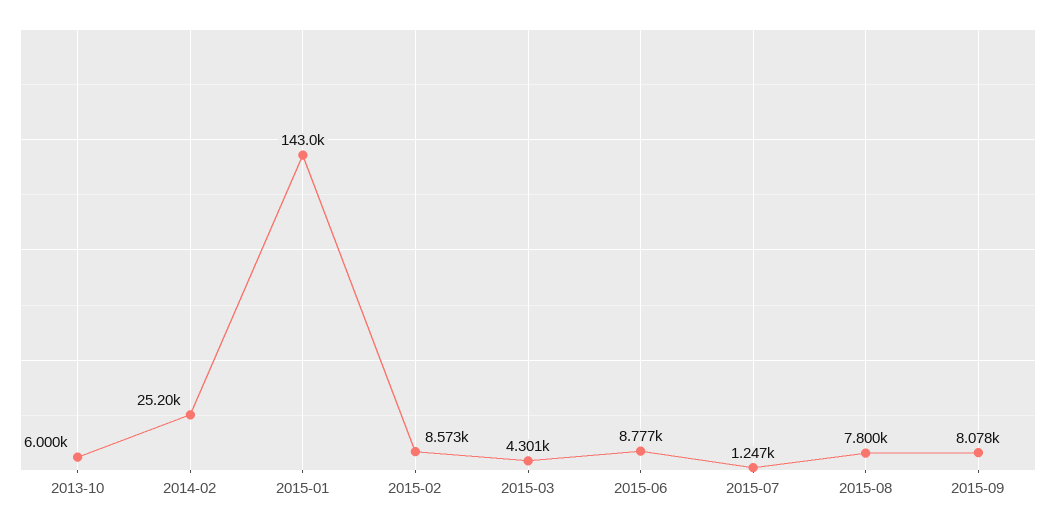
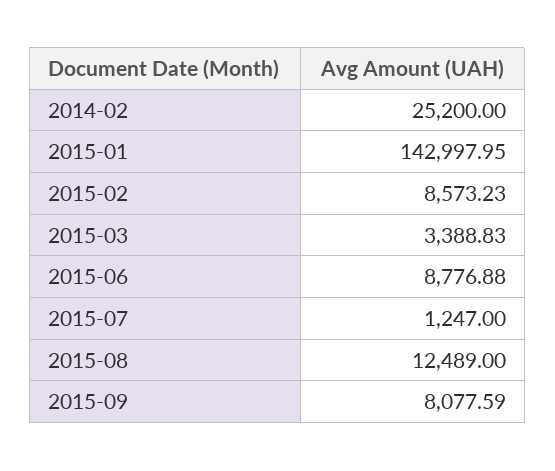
2013-10: 6000 -> none
2015-03: 4301 -> 3388.83
2015-08: 7800 -> 12489

